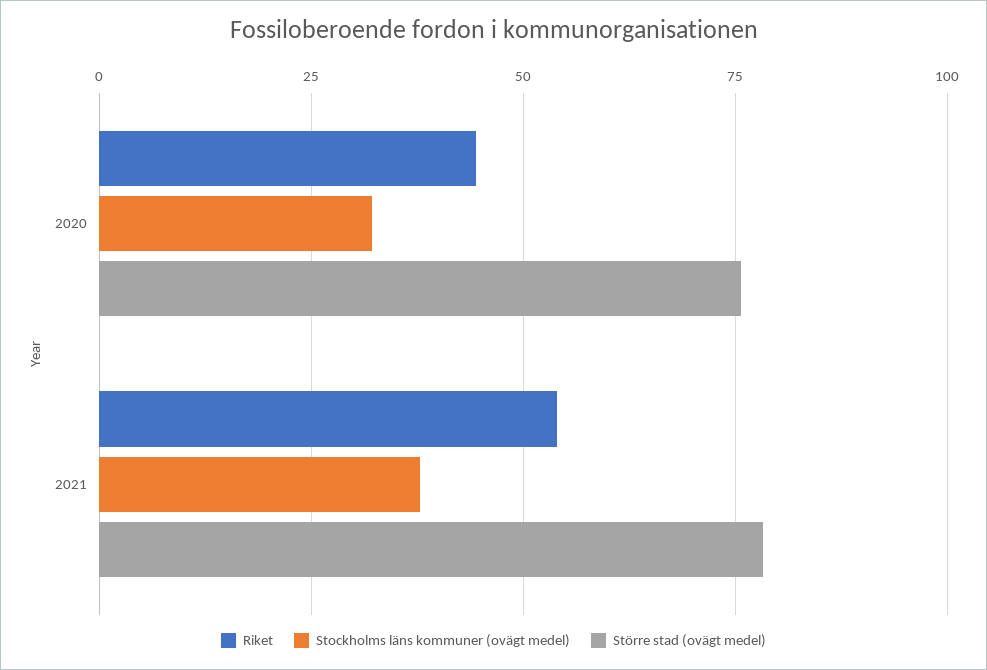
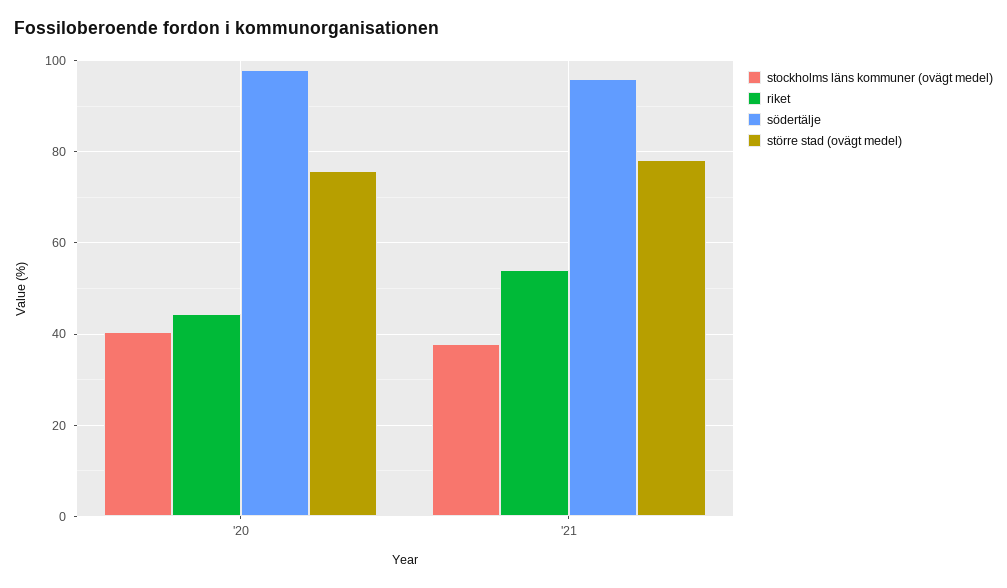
Stockholms läns kommuner (ovägt medel), 2020: 32.5 -> 40
södertälje, 2020: none -> 98
södertälje, 2021: none -> 96

